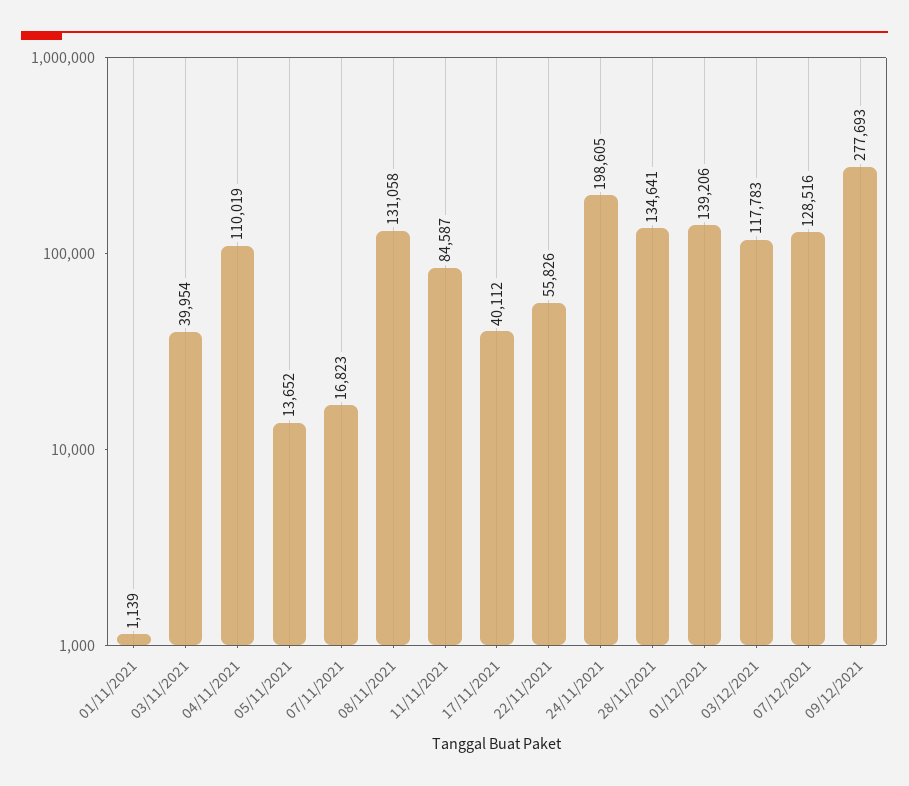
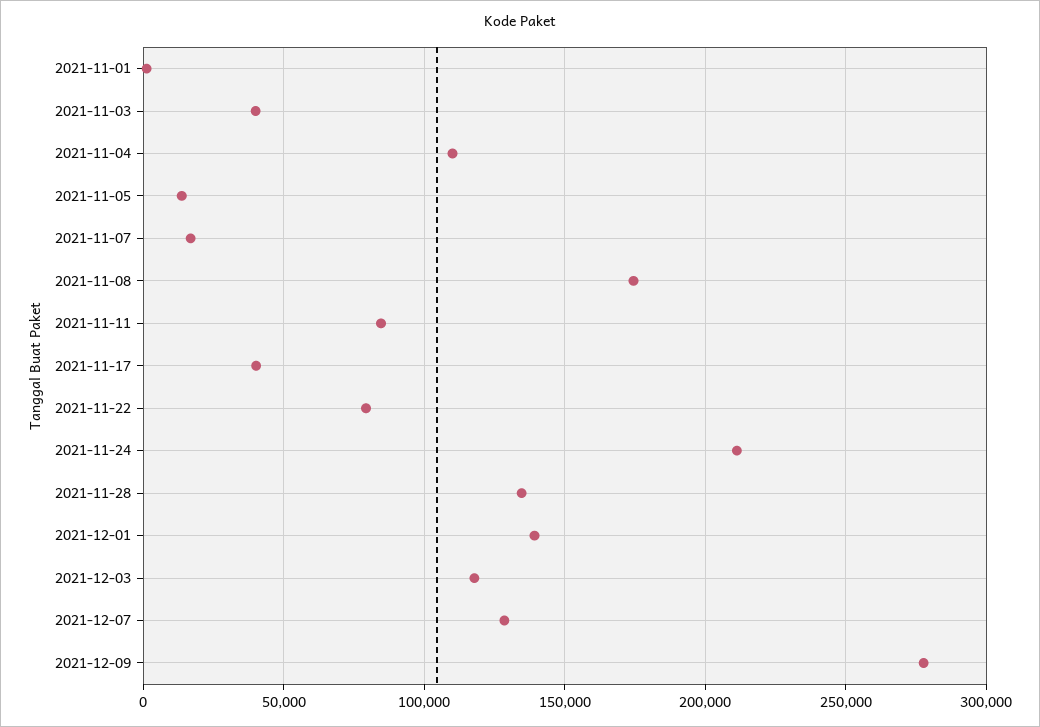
08/11/2021: 131058 -> 175000
22/11/2021: 55826 -> 80000
24/11/2021: 198605 -> 210000

